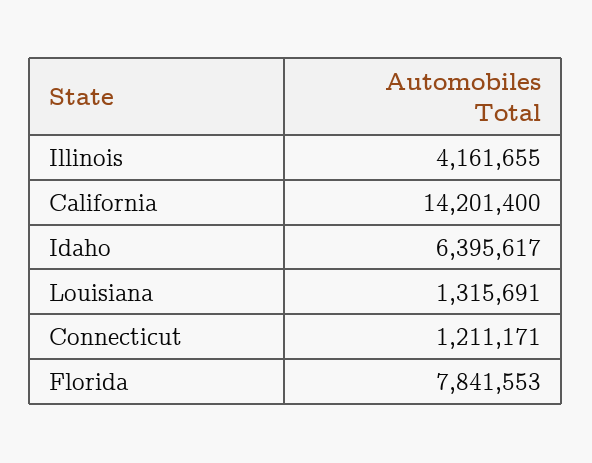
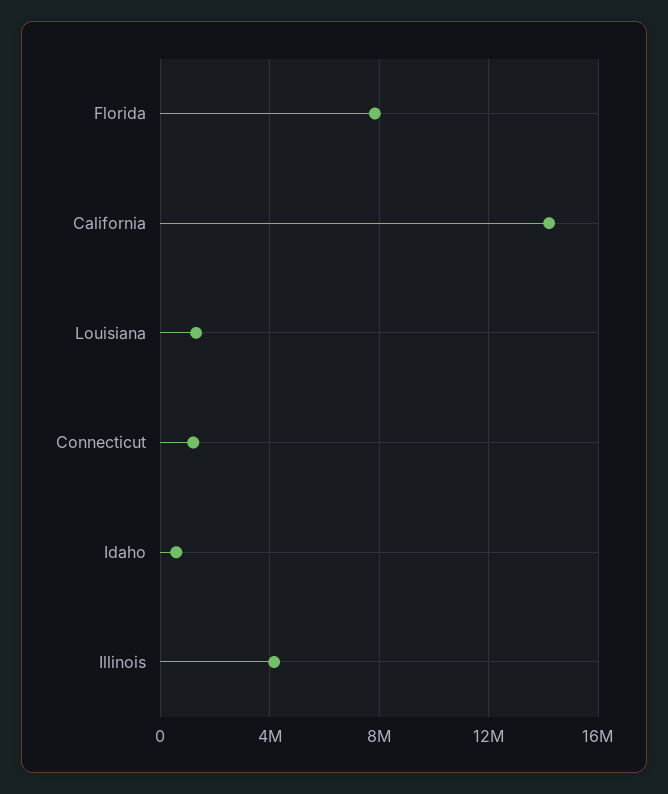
Idaho: 6395617 -> 500000

